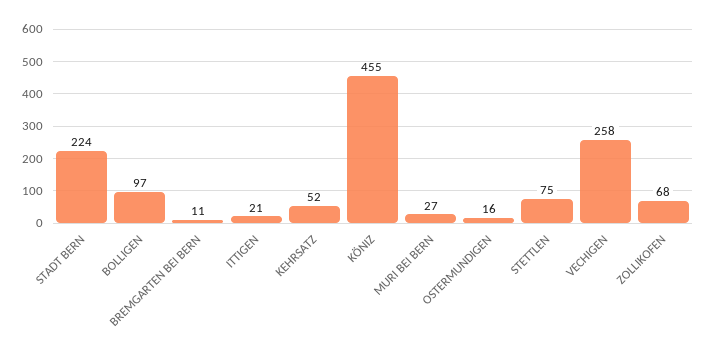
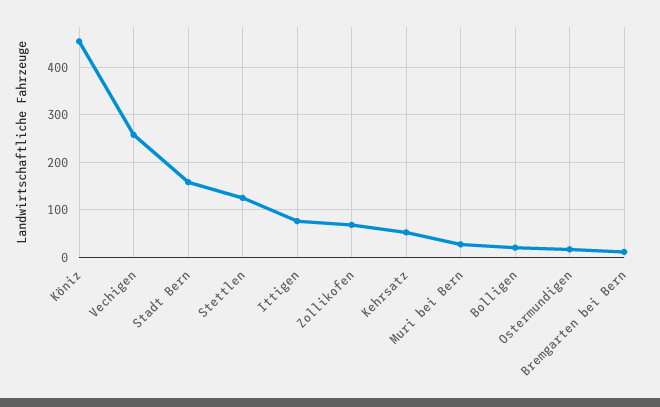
STADT BERN: 224 -> 160
BOLLIGEN: 97 -> 20
ITTIGEN: 21 -> 80
STETTLEN: 75 -> 120

